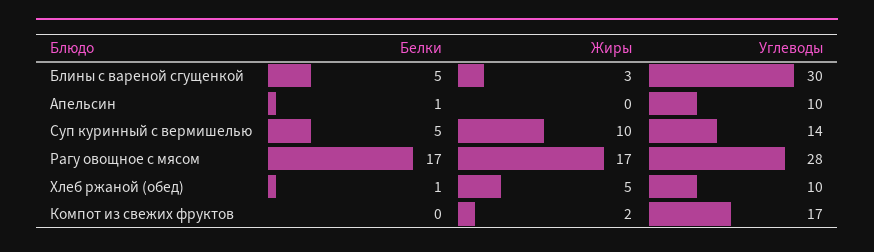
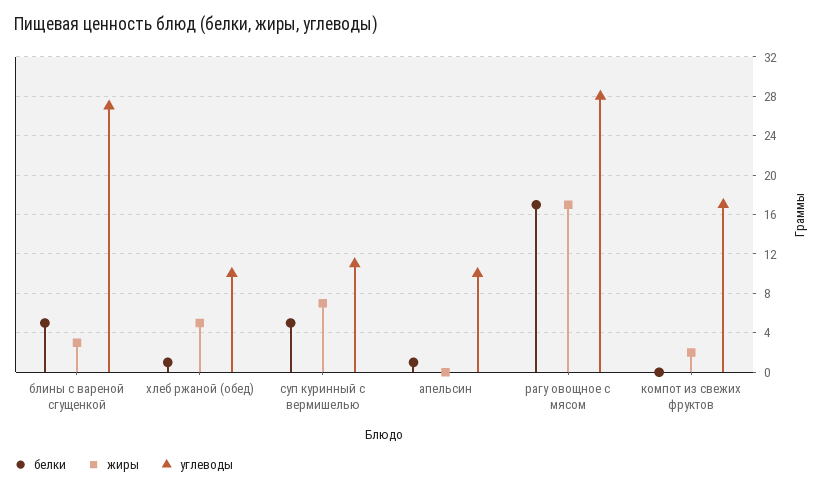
Углеводы, Блины с вареной сгущенкой: 30 -> 27
Жиры, Суп куринный с вермишелью: 10 -> 7
Углеводы, Суп куринный с вермишелью: 14 -> 11

